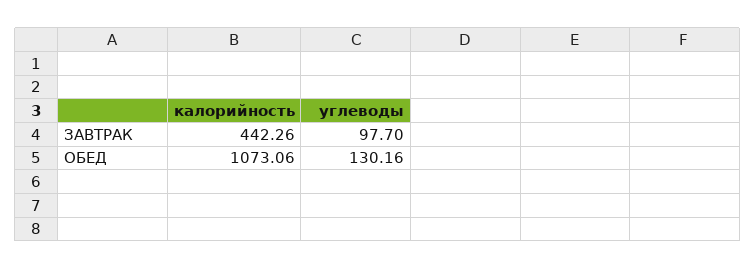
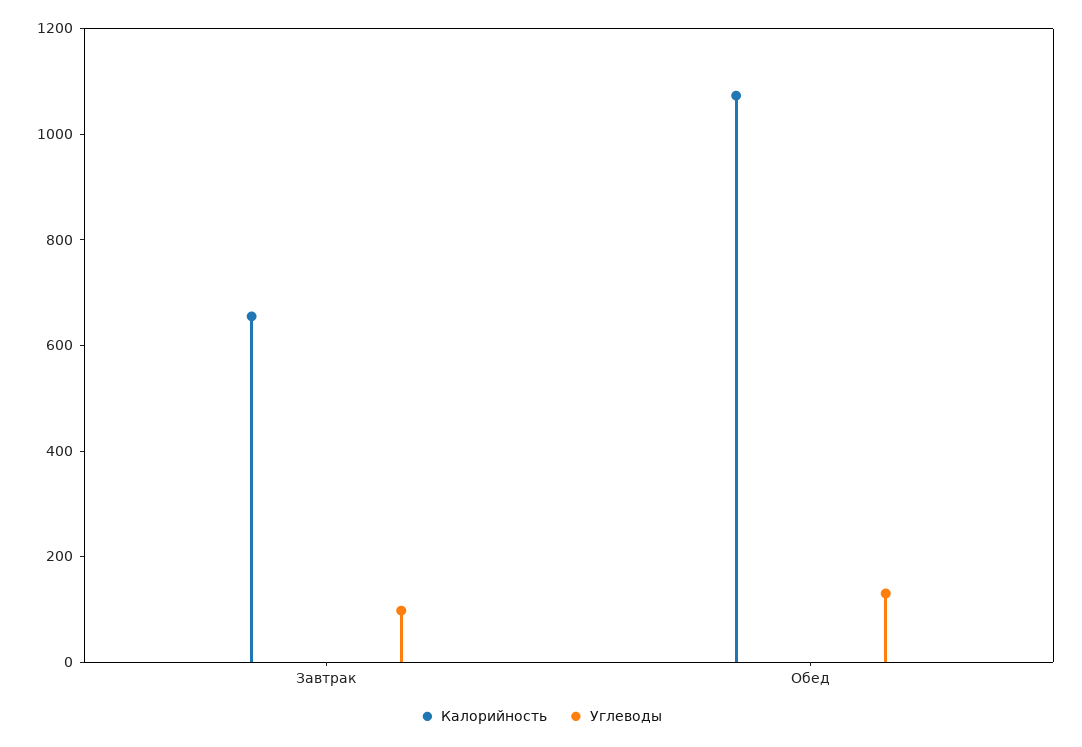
калорийность, ЗАВТРАК: 442.26 -> 650

